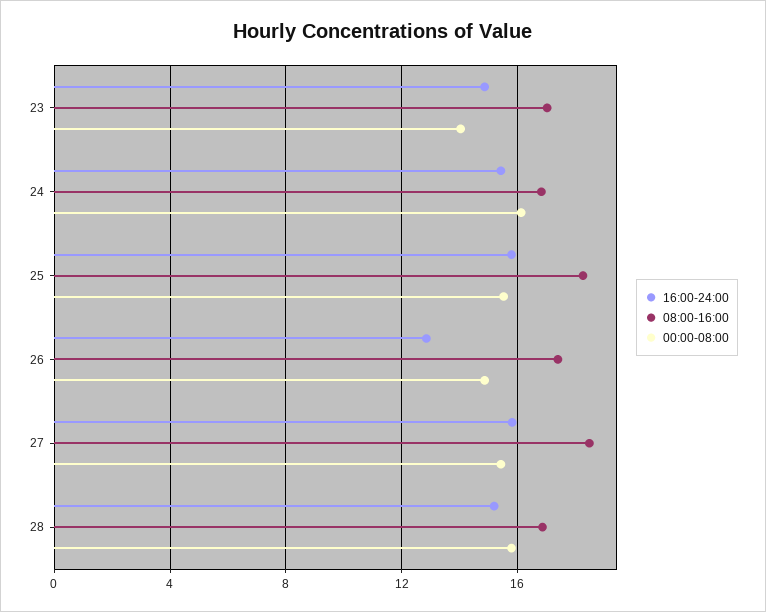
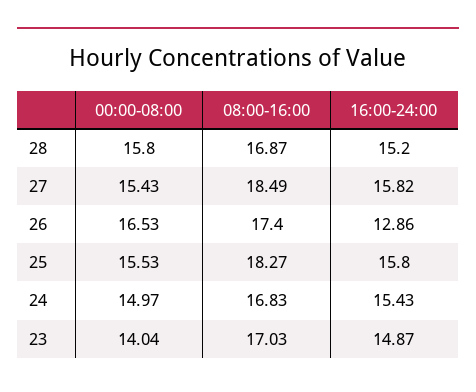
00:00-08:00, 24: 16 -> 14.97
00:00-08:00, 26: 15 -> 16.53

